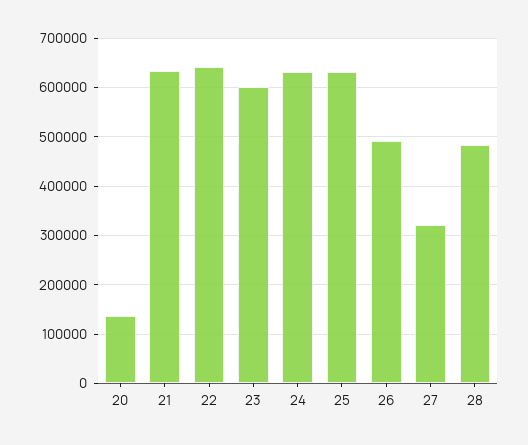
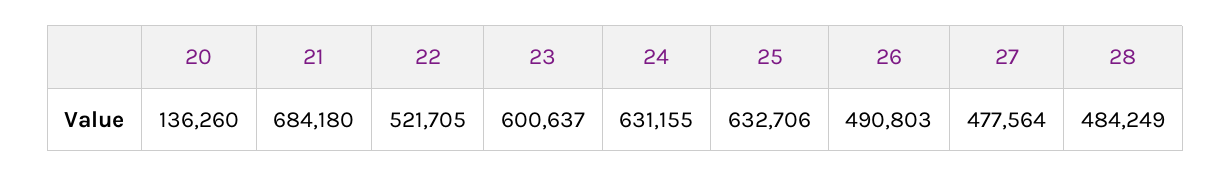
21: 640000 -> 684180
22: 640000 -> 521705
27: 320000 -> 477564

